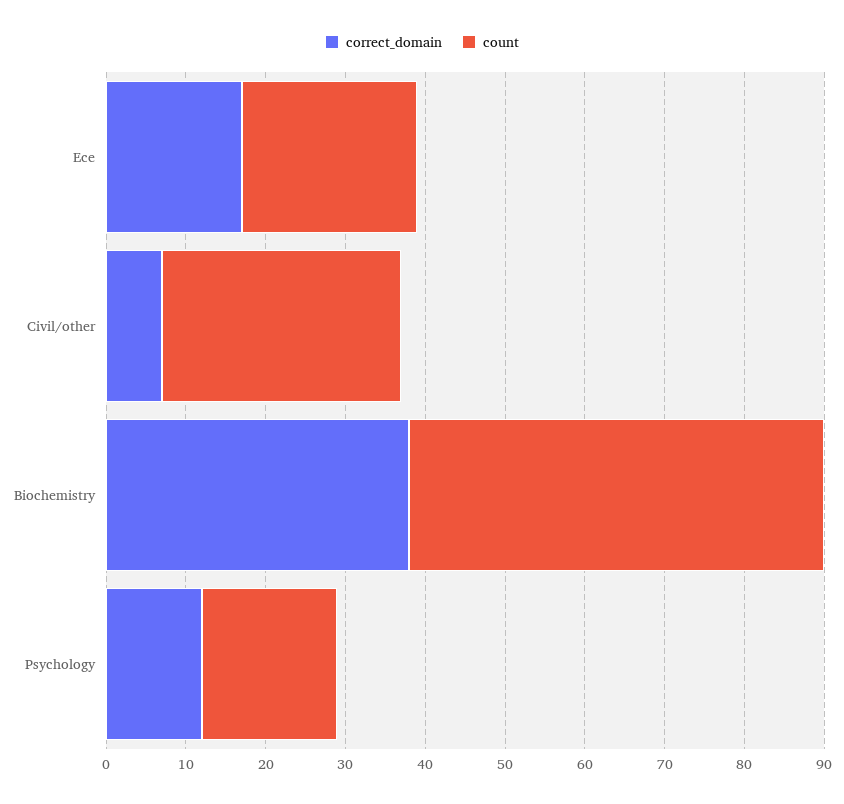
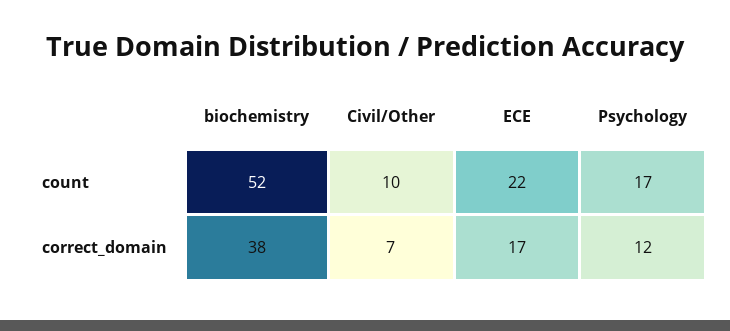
count, Civil/other: 30 -> 10

